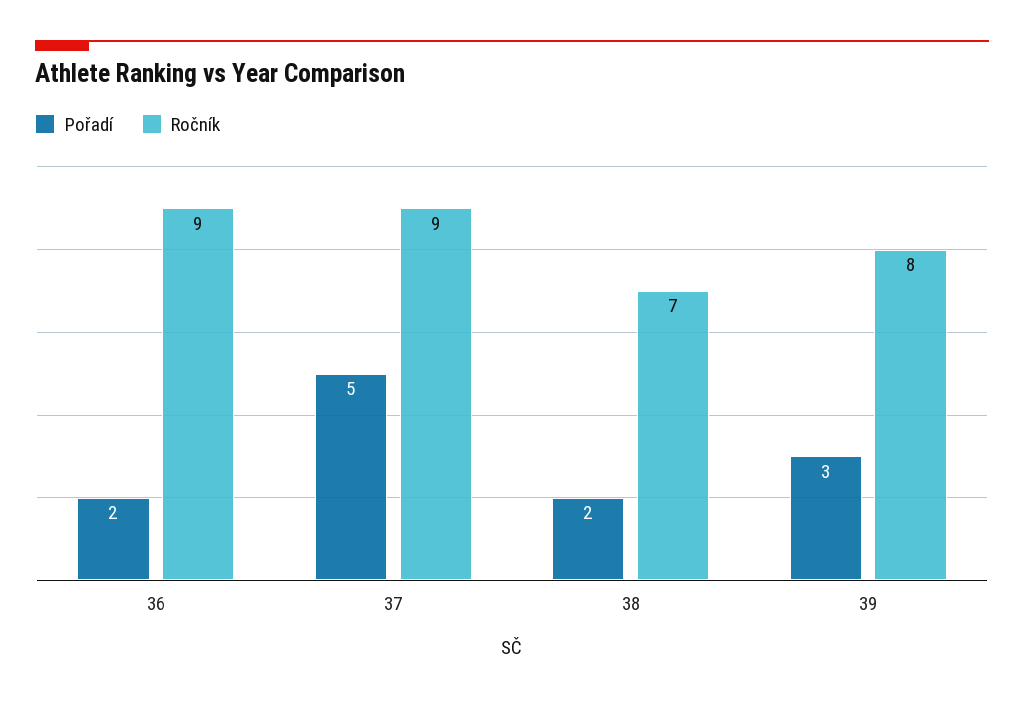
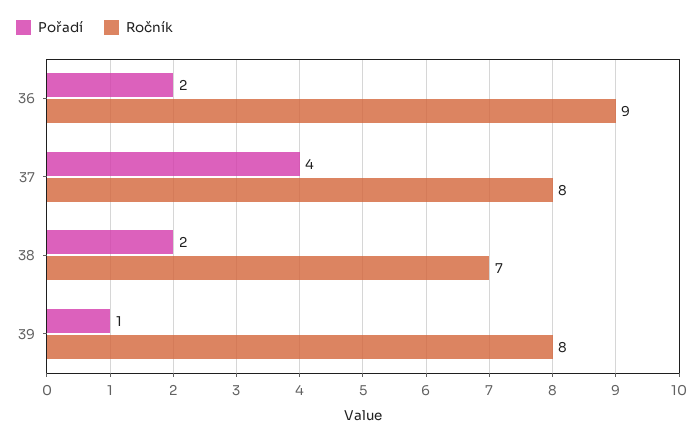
Pořadí, 37: 5 -> 4
Ročník, 37: 9 -> 8
Pořadí, 39: 3 -> 1

